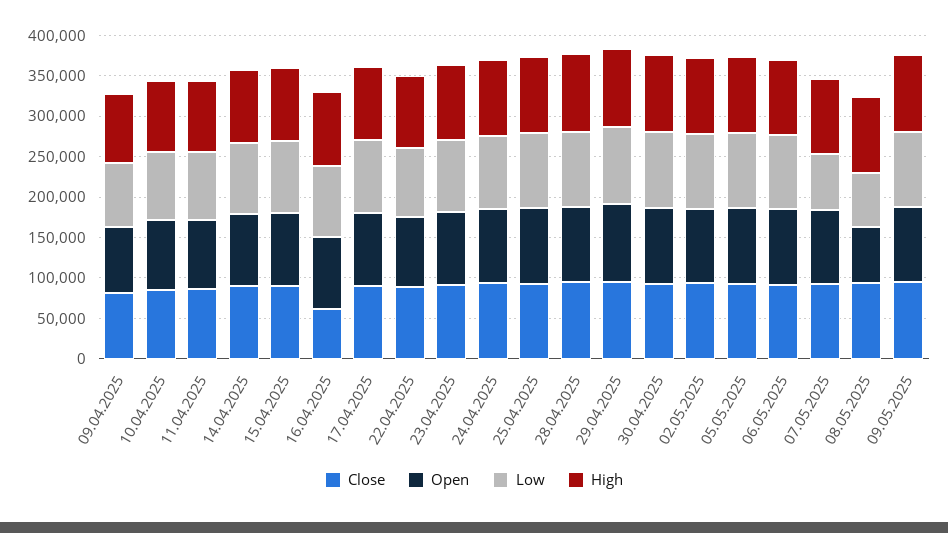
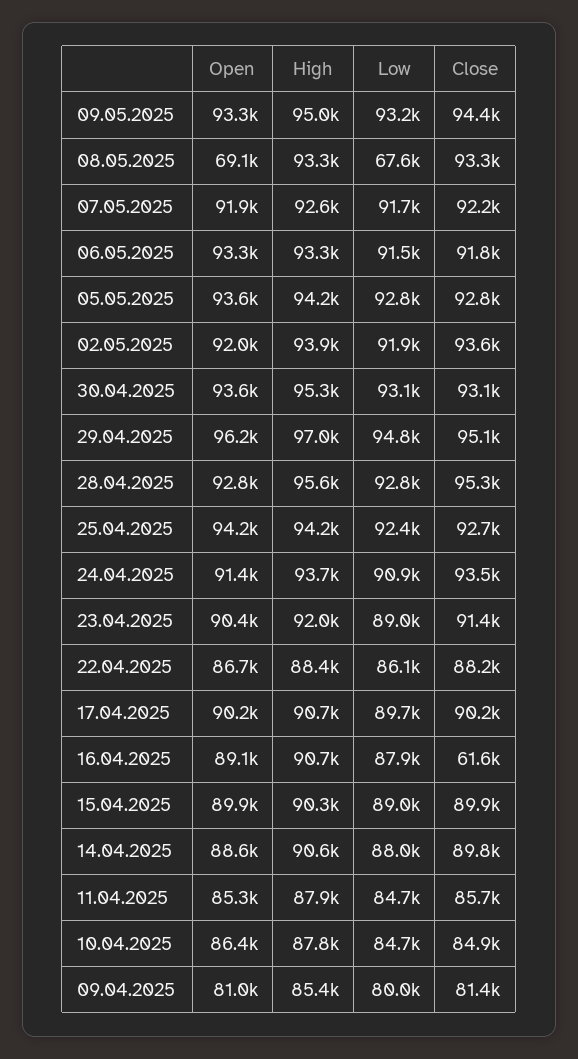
Low, 07.05.2025: 70000 -> 91700

